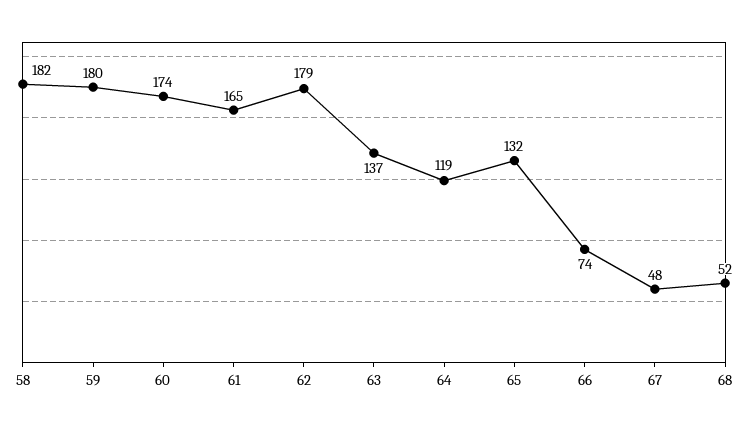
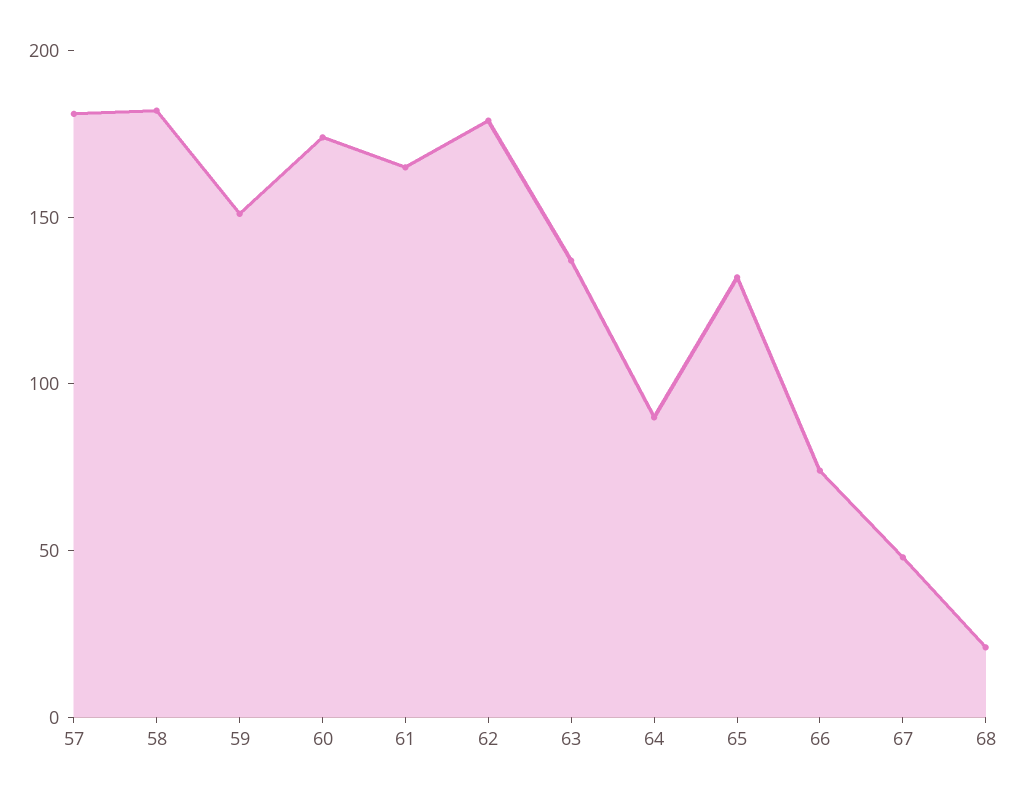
59: 180 -> 150
64: 119 -> 90
68: 52 -> 20
57: none -> 180

